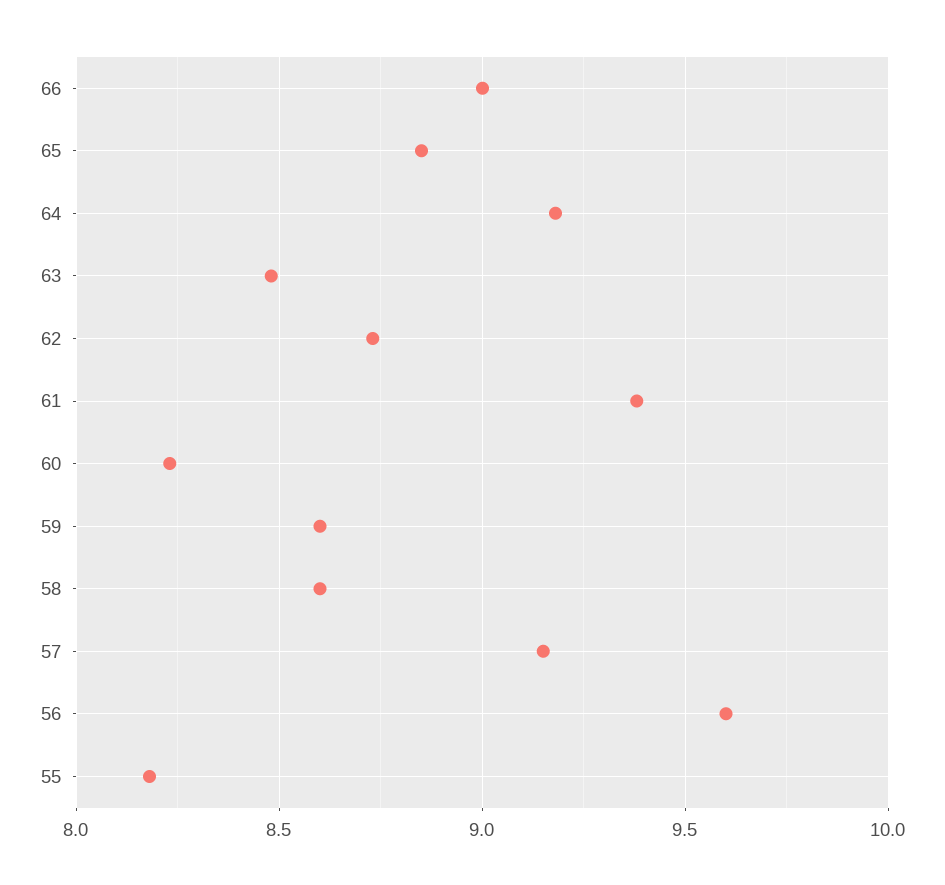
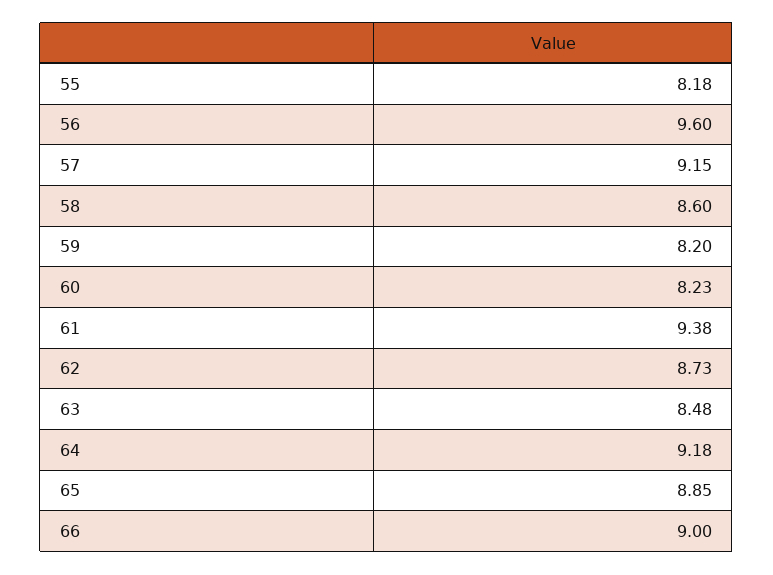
59: 8.6 -> 8.2

